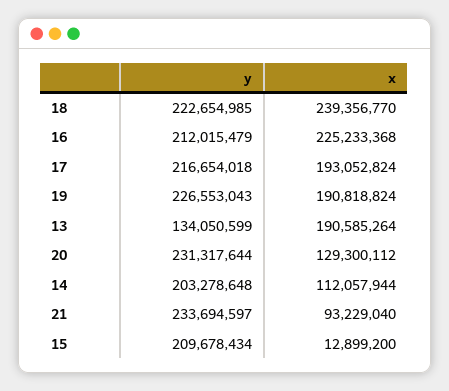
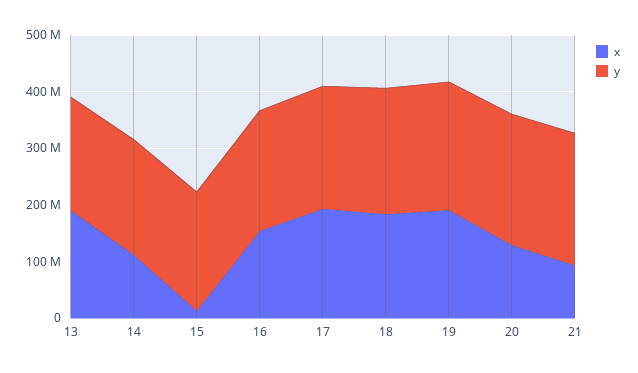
x, 18: 239356770 -> 180000000
x, 16: 225233368 -> 160000000
y, 13: 134050599 -> 200000000

